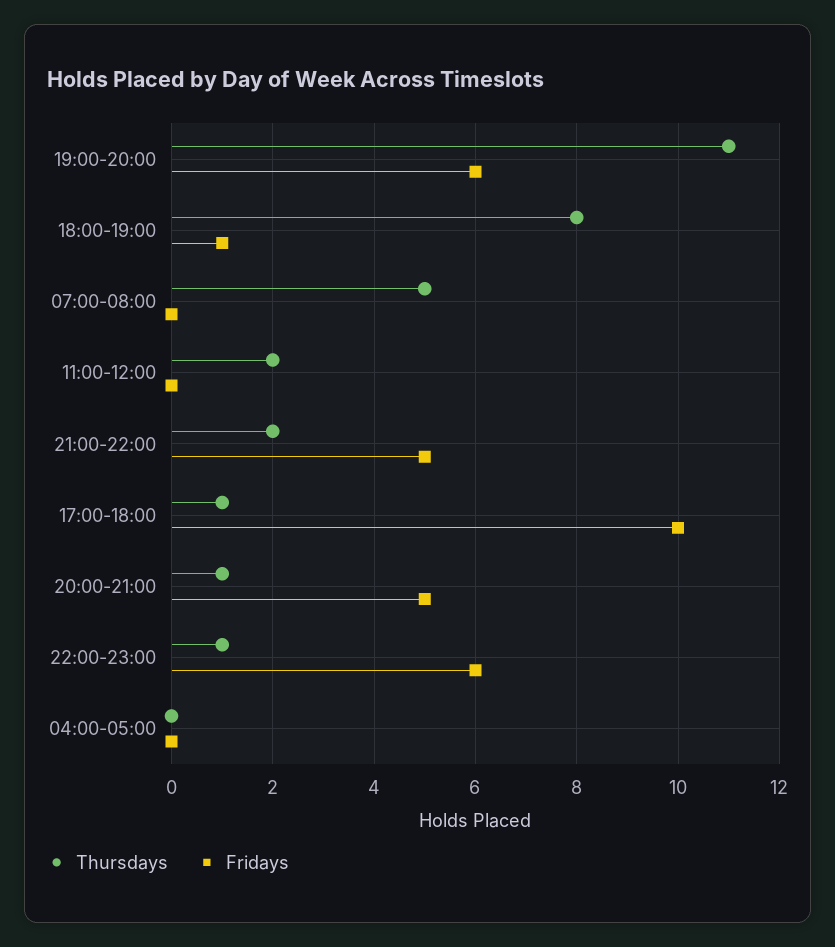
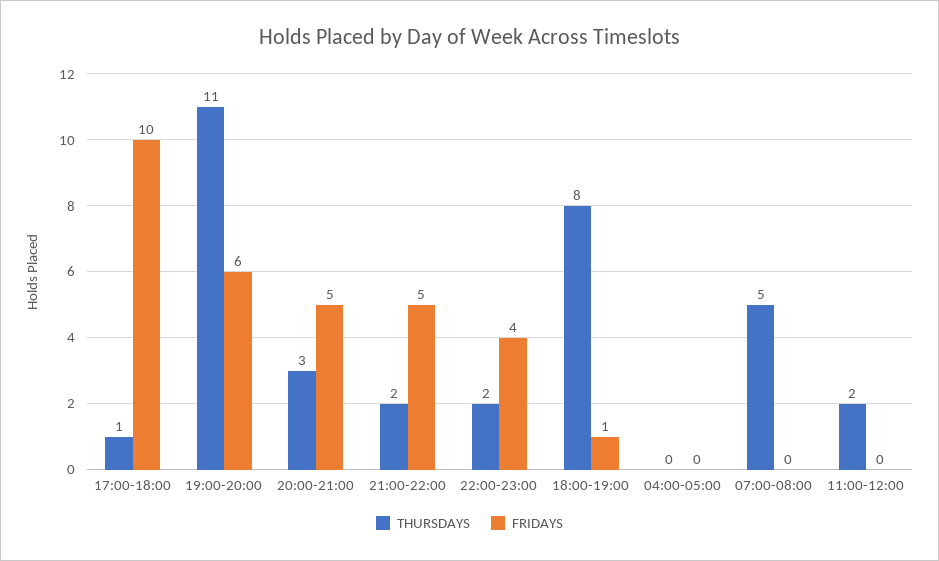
Thursdays, 20:00-21:00: 1 -> 3
Thursdays, 22:00-23:00: 1 -> 2
Fridays, 22:00-23:00: 6 -> 4

